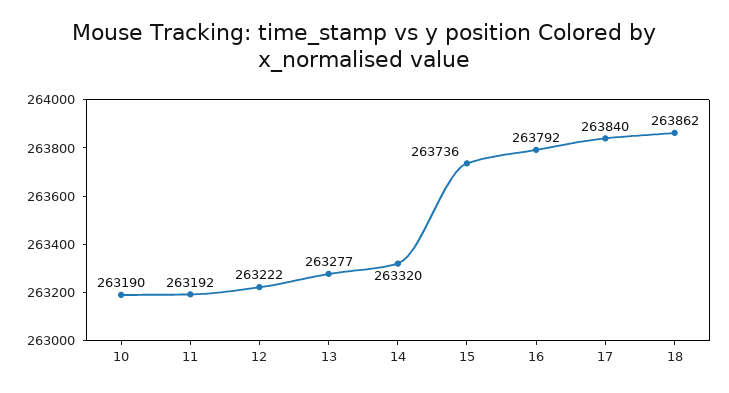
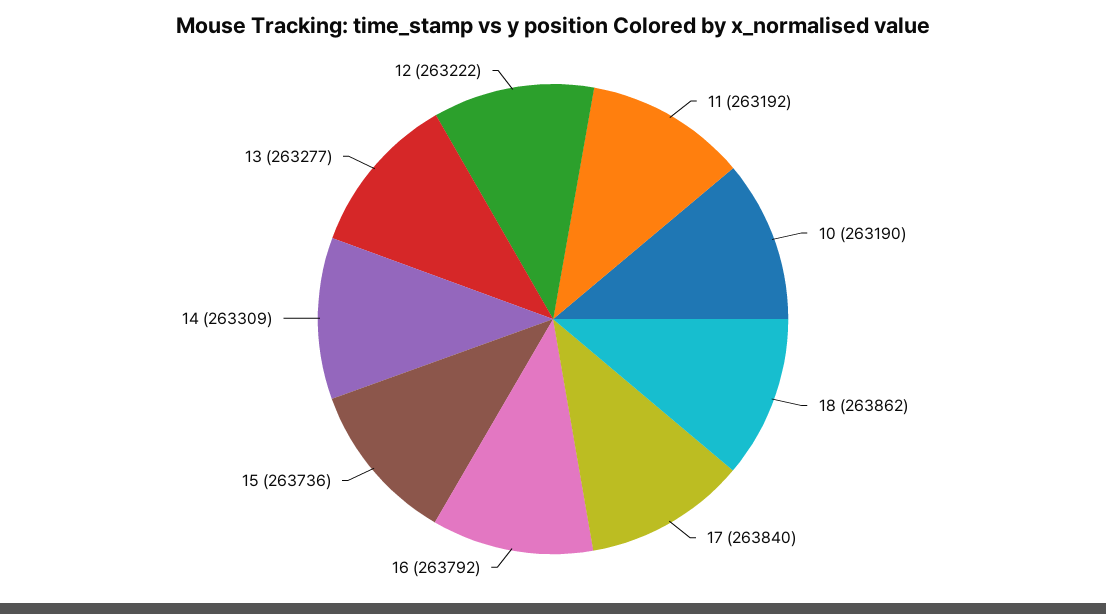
14: 263320 -> 263309

